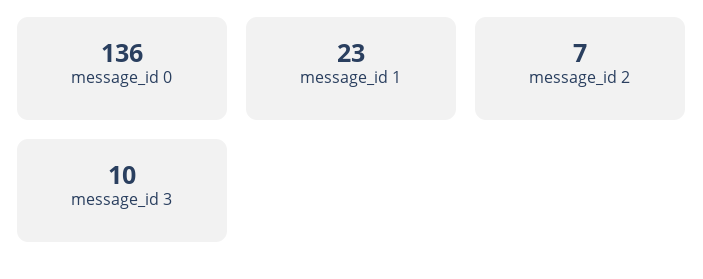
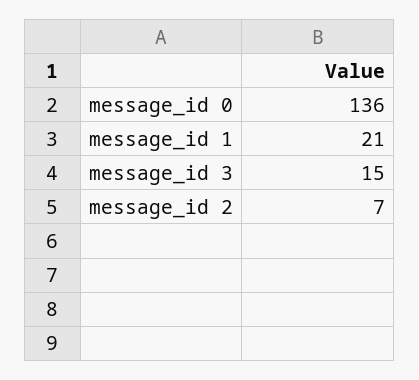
message_id 1: 23 -> 21
message_id 3: 10 -> 15

